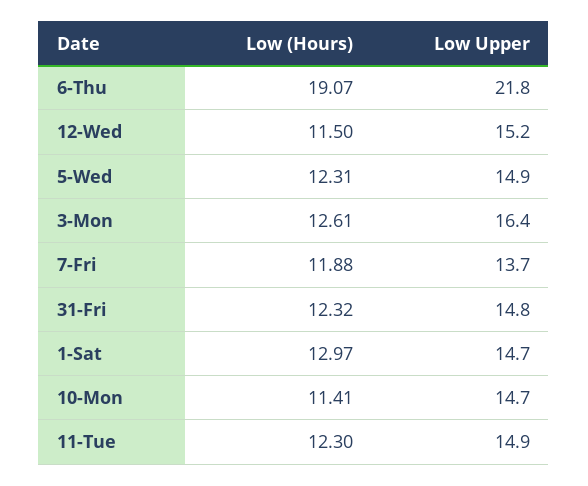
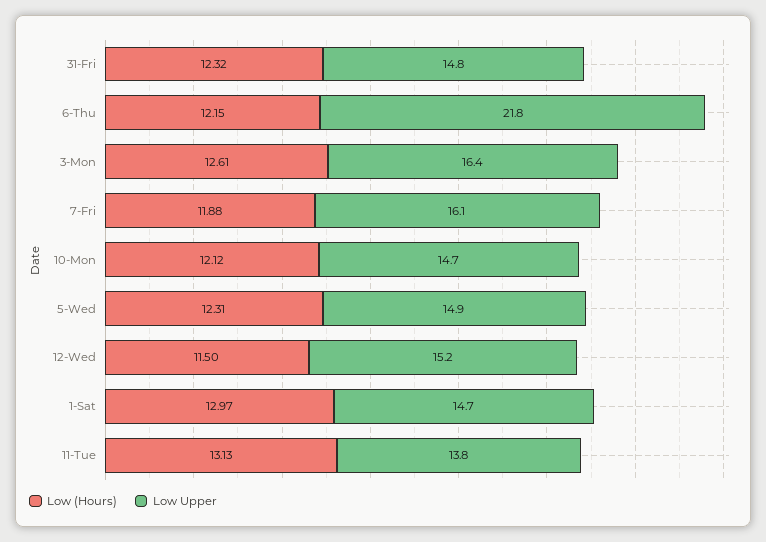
Low (Hours), 6-Thu: 19.07 -> 12.15
Low Upper, 7-Fri: 13.7 -> 16.1
Low (Hours), 10-Mon: 11.41 -> 12.12
Low (Hours), 11-Tue: 12.3 -> 13.13
Low Upper, 11-Tue: 14.9 -> 13.8

